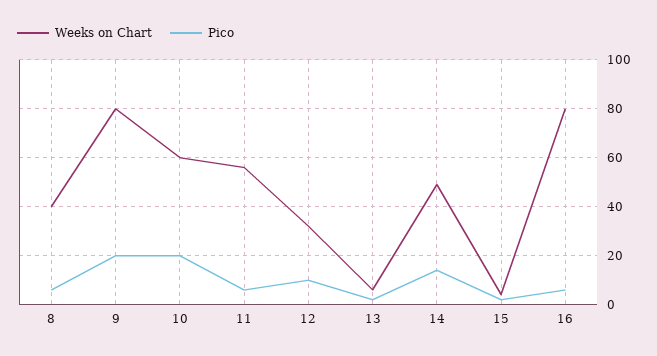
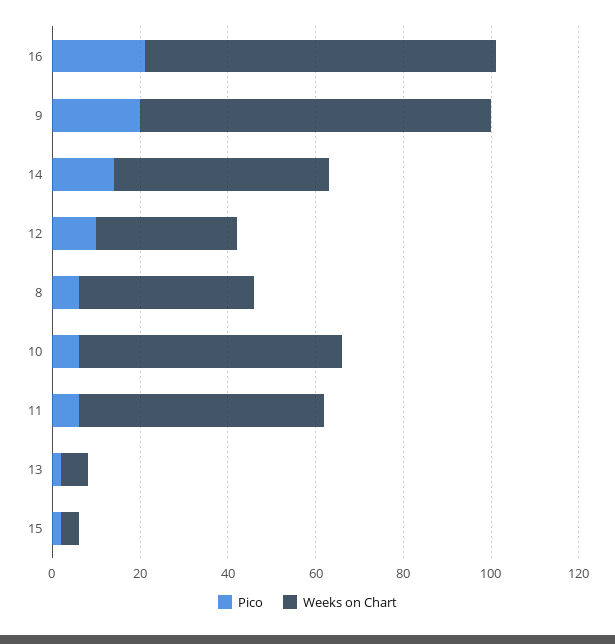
Pico, 10: 20 -> 5
Pico, 16: 5 -> 20

